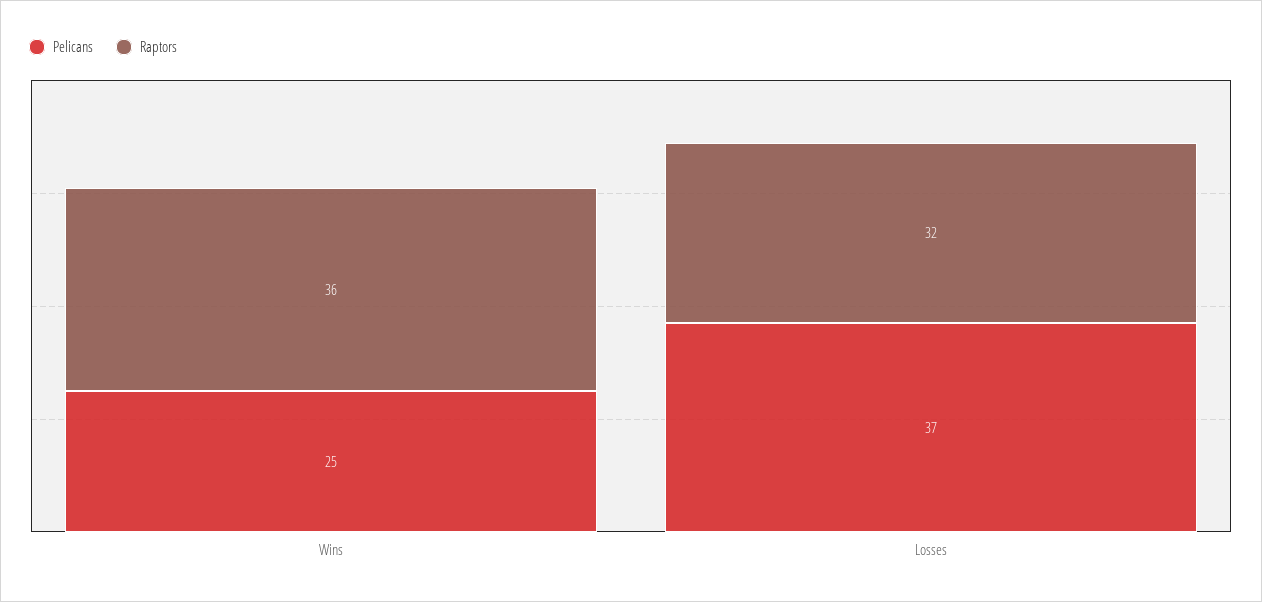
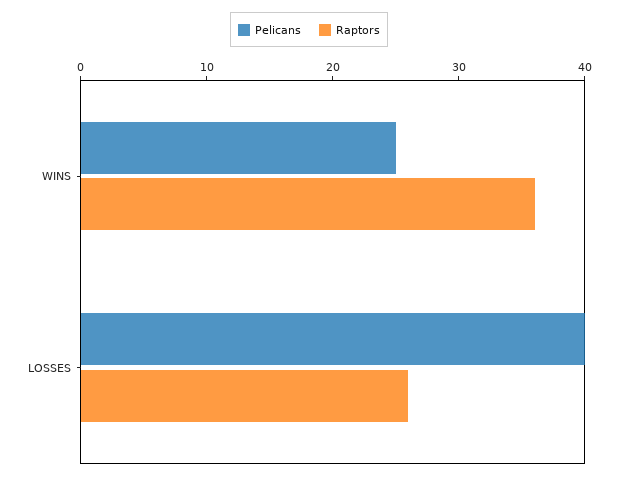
Pelicans, Losses: 37 -> 40
Raptors, Losses: 32 -> 26

